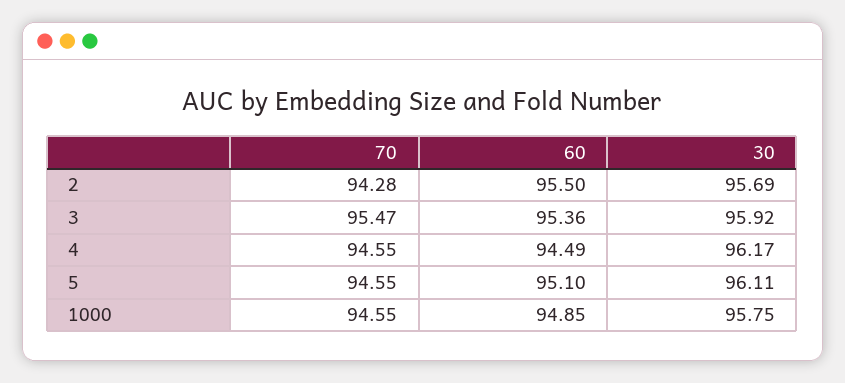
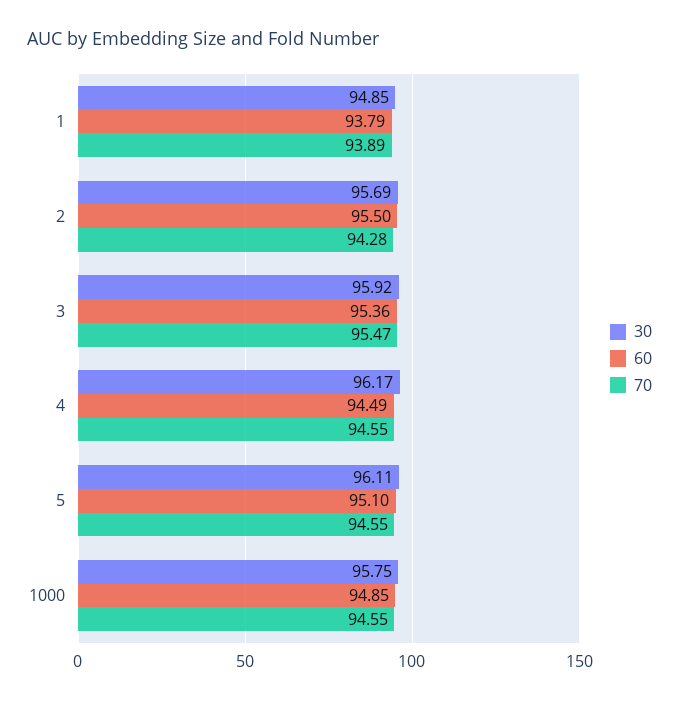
30, 1: none -> 94.85
60, 1: none -> 93.79
70, 1: none -> 93.89

